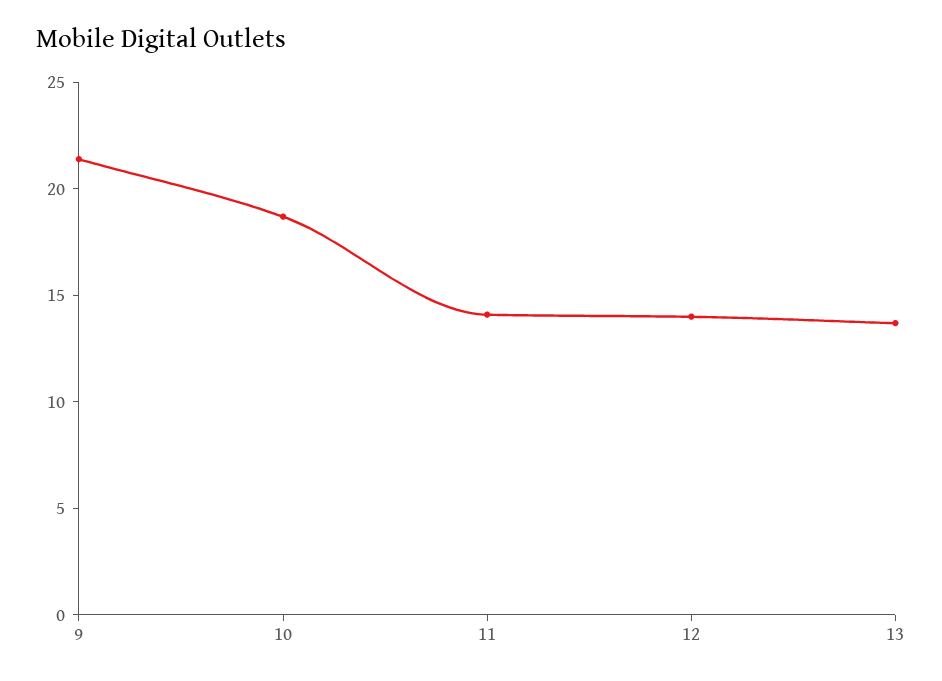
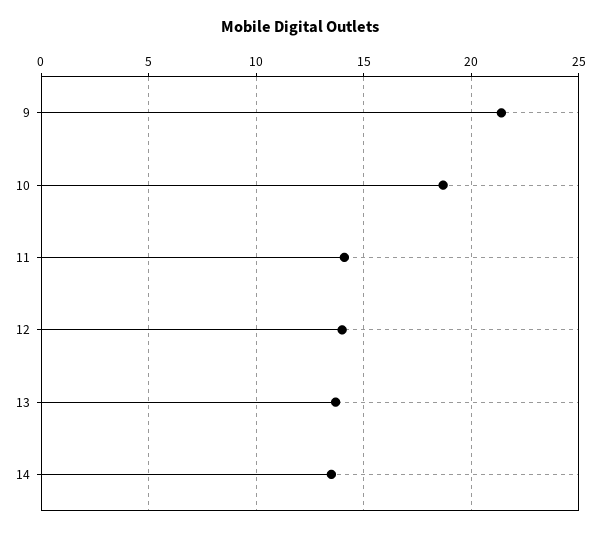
14: none -> 13.5

